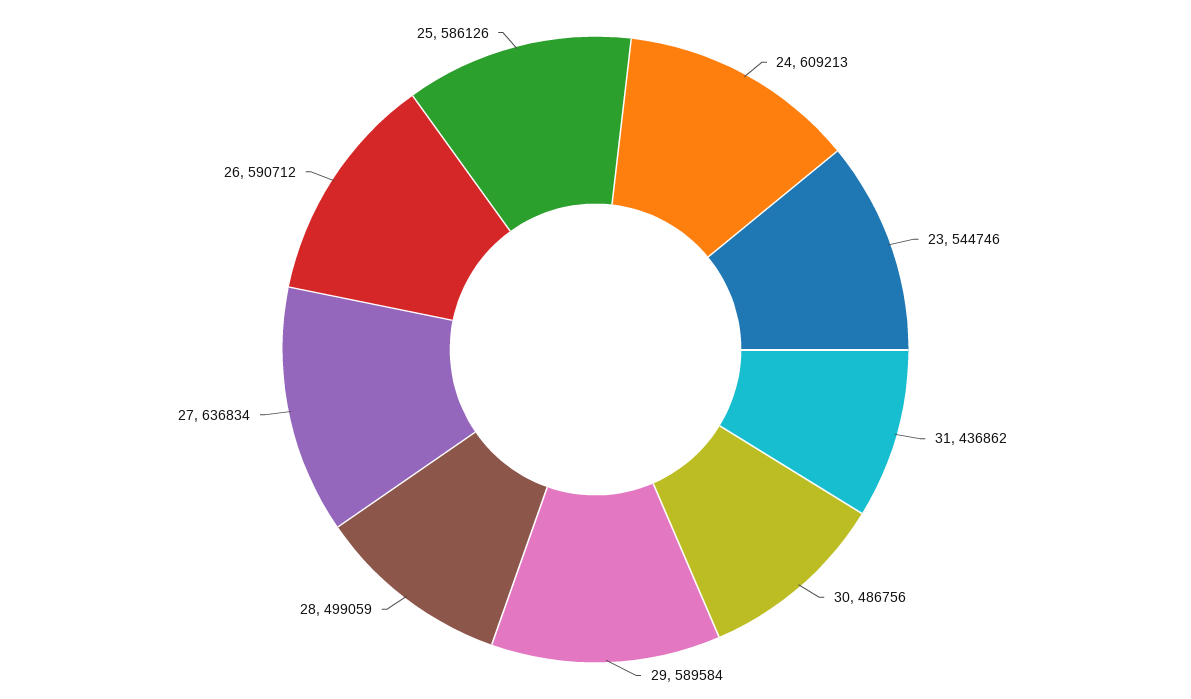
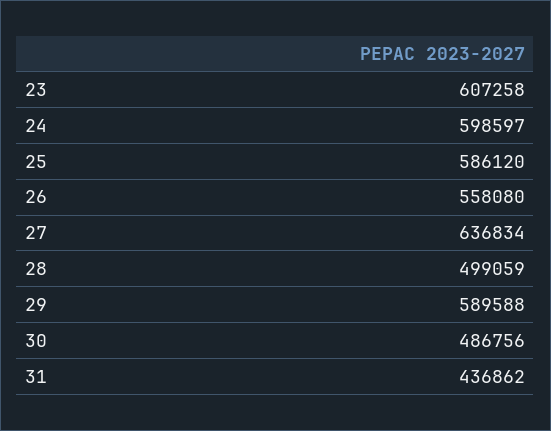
24: 609213 -> 598597
23: 544746 -> 607258
29: 589584 -> 589588
26: 590712 -> 558080
25: 586126 -> 586120

